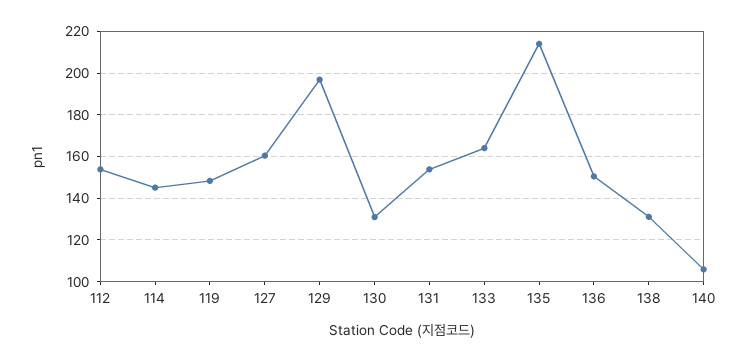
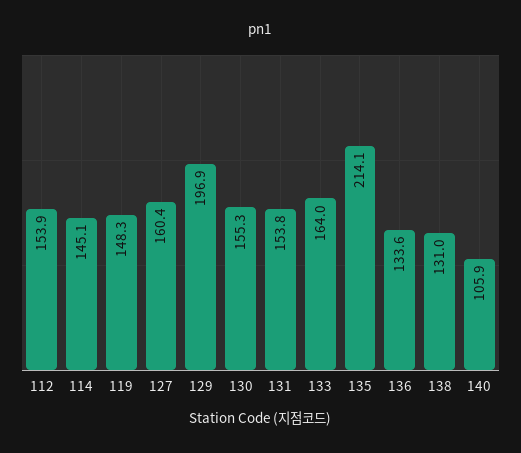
130: 130 -> 155.3
136: 150 -> 133.6

